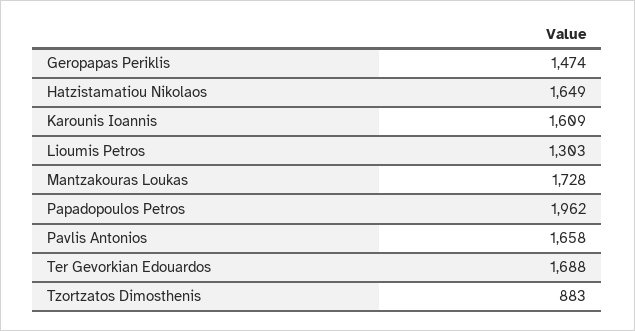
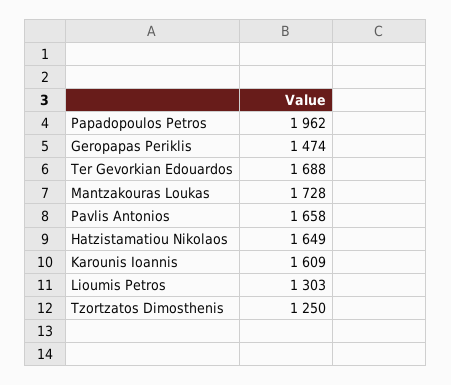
Tzortzatos Dimosthenis: 883 -> 1250

